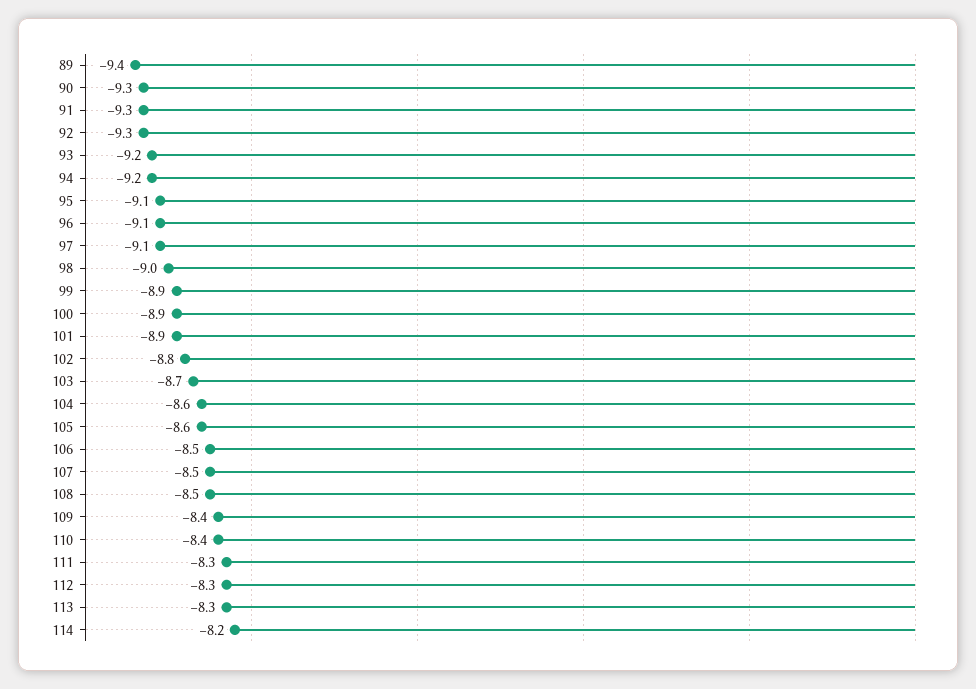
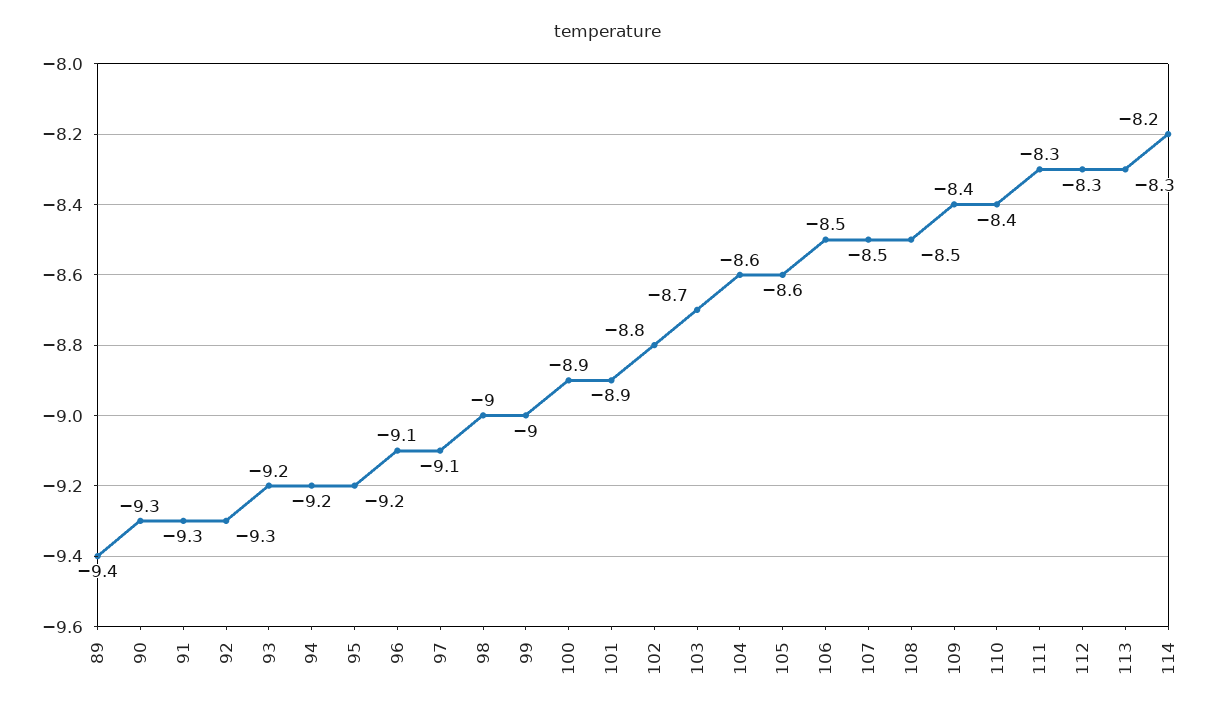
95: -9.1 -> -9.2
99: -8.9 -> -9

